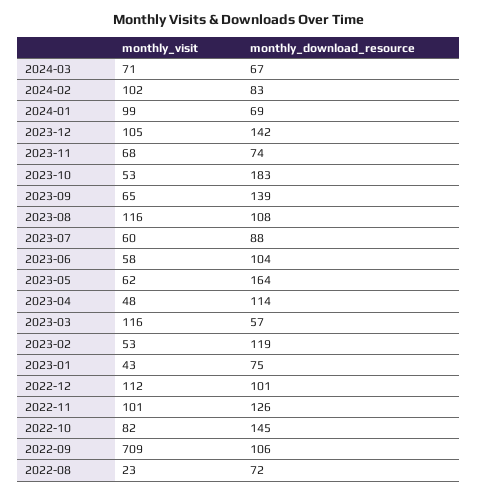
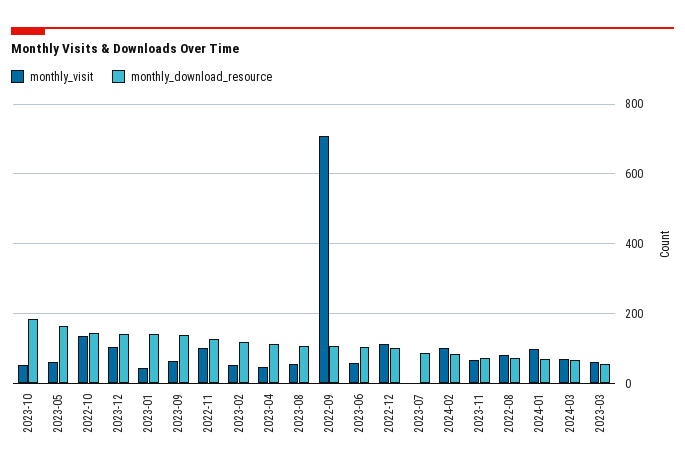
monthly_visit, 2023-08: 116 -> 60
monthly_visit, 2023-07: 60 -> 0
monthly_visit, 2023-03: 116 -> 60
monthly_download_resource, 2023-01: 75 -> 140
monthly_visit, 2022-10: 82 -> 140
monthly_visit, 2022-08: 23 -> 80

